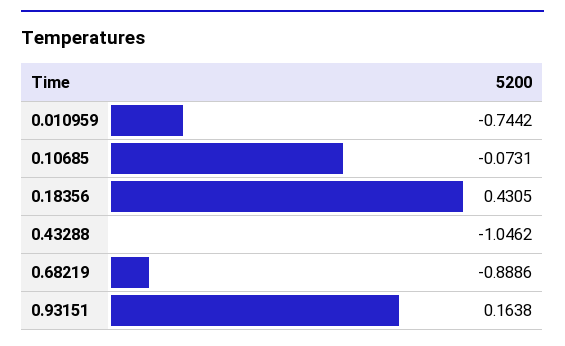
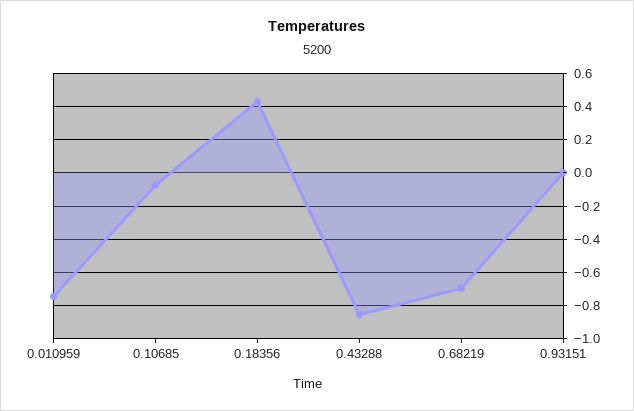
0.43288: -1.0462 -> -0.85
0.68219: -0.8886 -> -0.7
0.93151: 0.1638 -> 0

